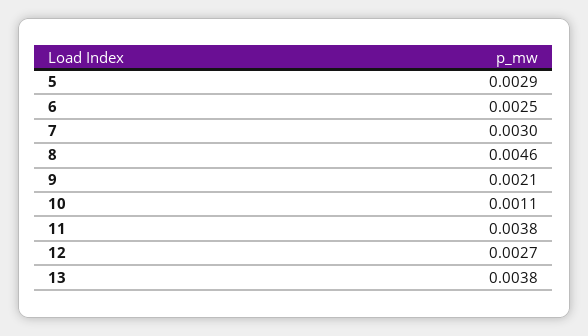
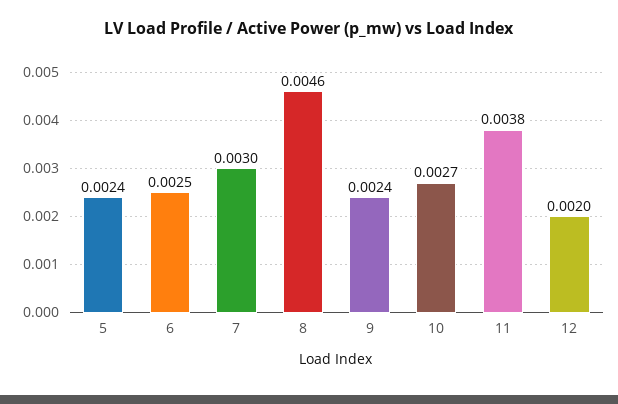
5: 0.0029 -> 0.0024
9: 0.0021 -> 0.0024
10: 0.0011 -> 0.0027
12: 0.0027 -> 0.002
13: 0.0038 -> none

